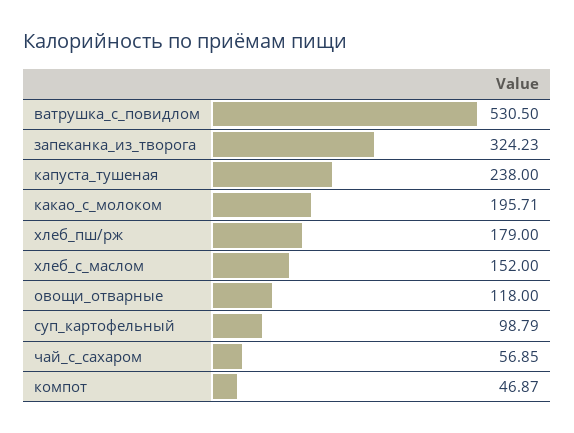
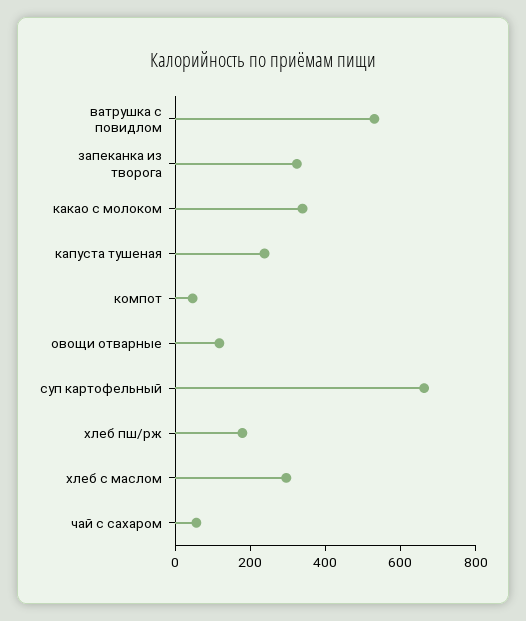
какао_с_молоком: 195.71 -> 350
хлеб_с_маслом: 152 -> 300
суп_картофельный: 98.79 -> 650

